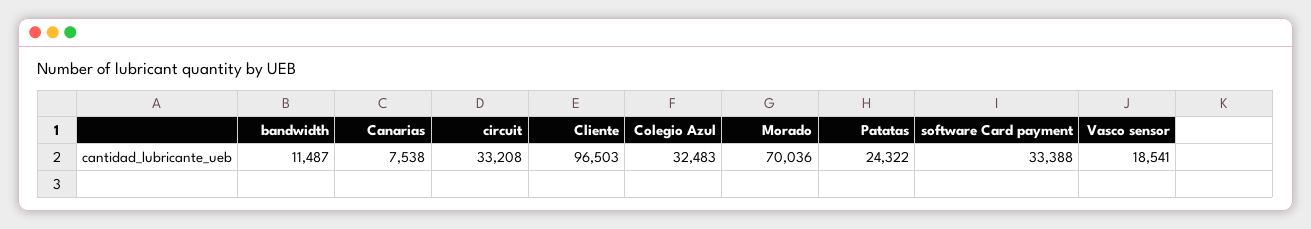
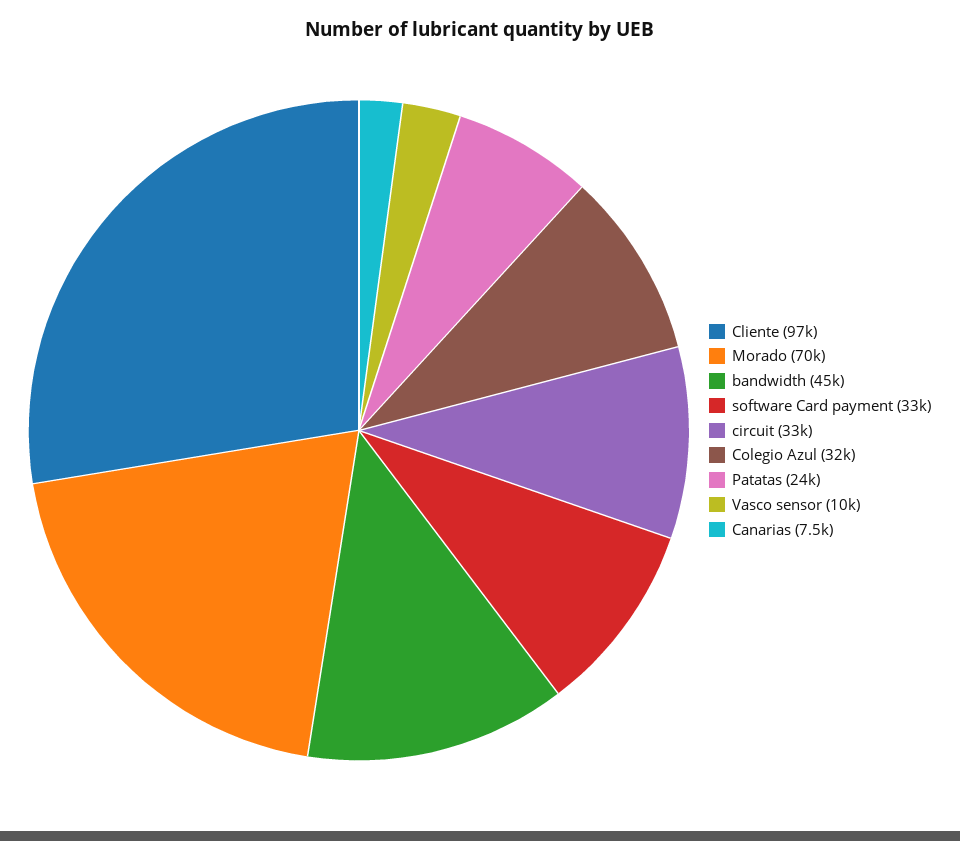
bandwidth: 11487 -> 45000
Vasco sensor: 18541 -> 10000

